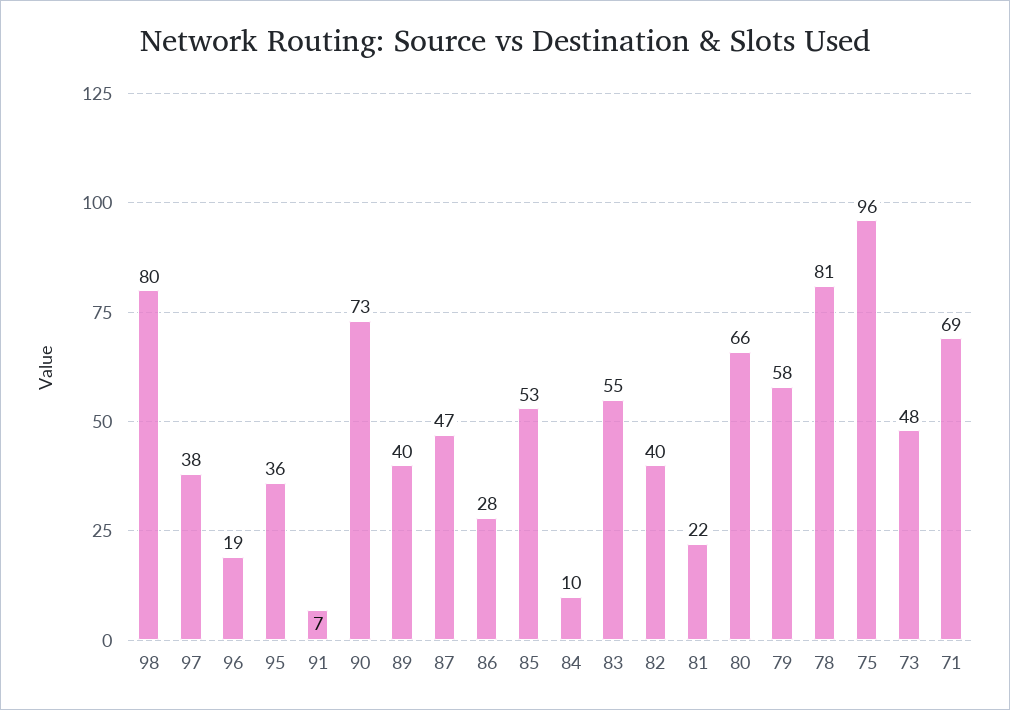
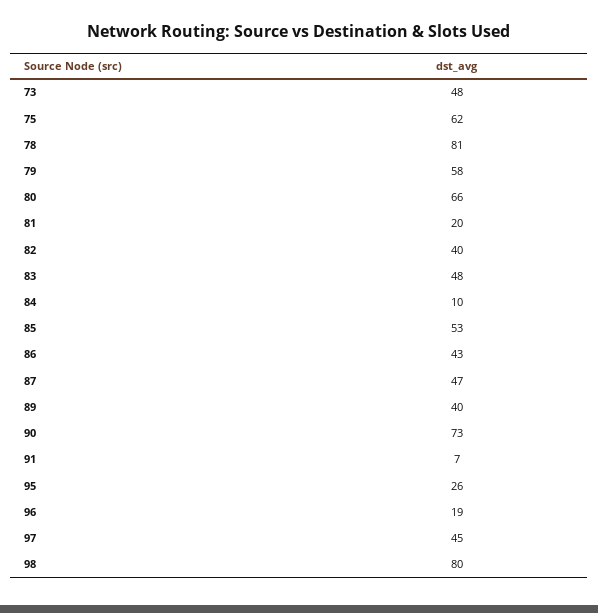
97: 38 -> 45
95: 36 -> 26
86: 28 -> 43
83: 55 -> 48
81: 22 -> 20
75: 96 -> 62
71: 69 -> none

